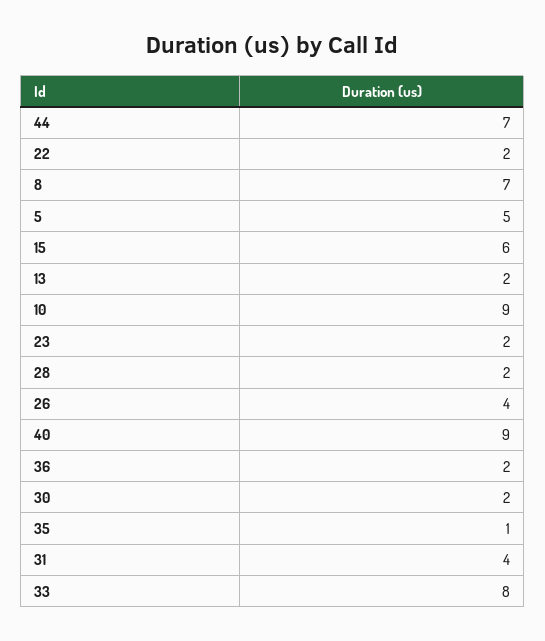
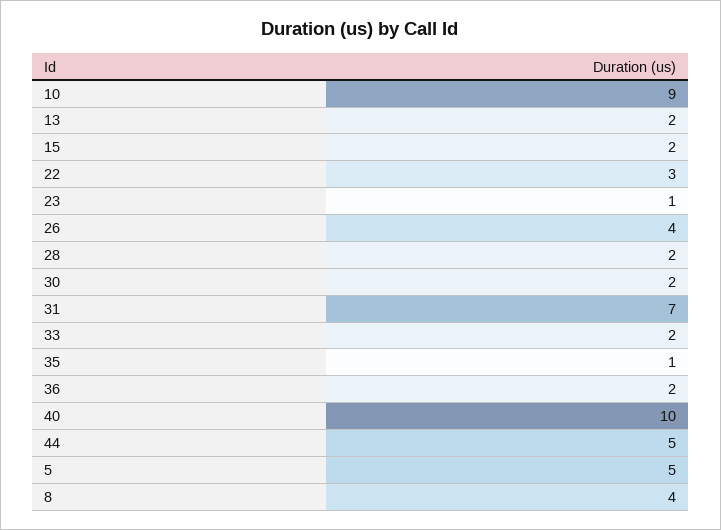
44: 7 -> 5
22: 2 -> 3
8: 7 -> 4
15: 6 -> 2
23: 2 -> 1
40: 9 -> 10
31: 4 -> 7
33: 8 -> 2

